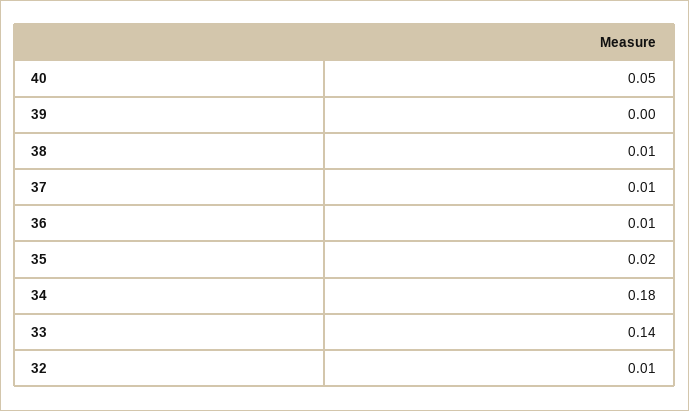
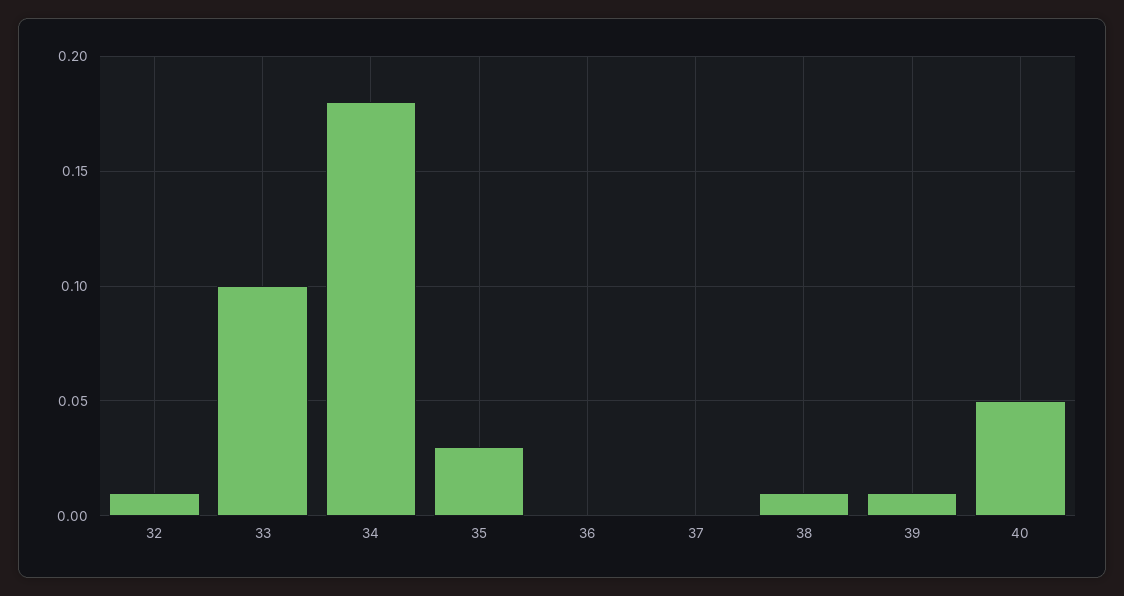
39: 0 -> 0.01
37: 0.01 -> 0
36: 0.01 -> 0
35: 0.02 -> 0.03
33: 0.14 -> 0.1

